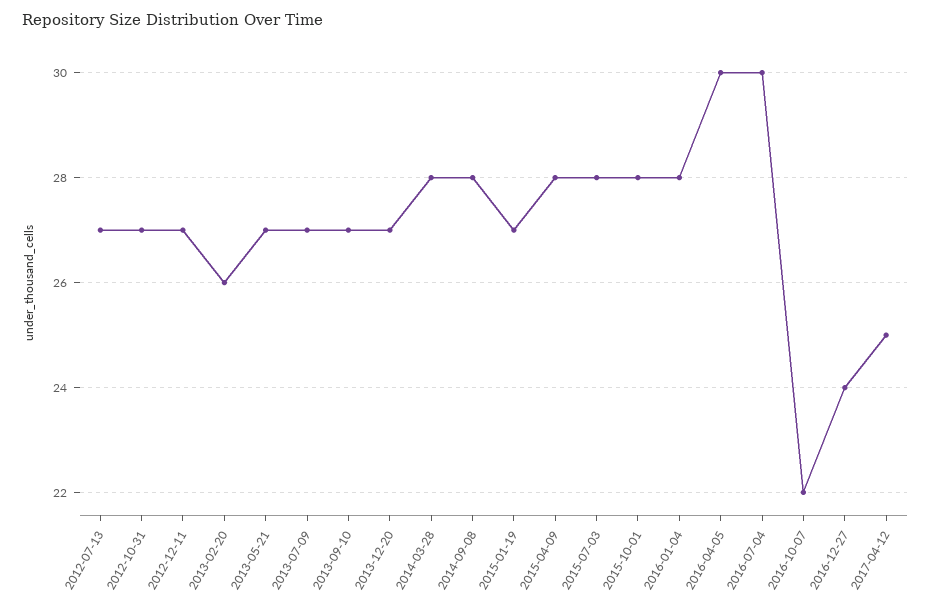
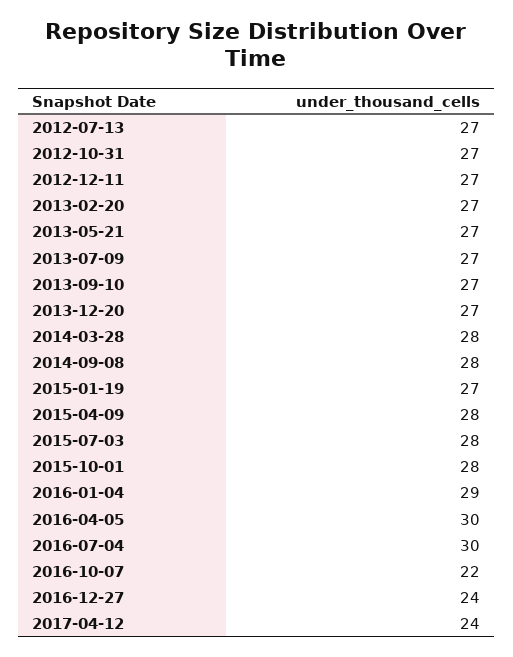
2013-02-20: 26 -> 27
2016-01-04: 28 -> 29
2017-04-12: 25 -> 24

